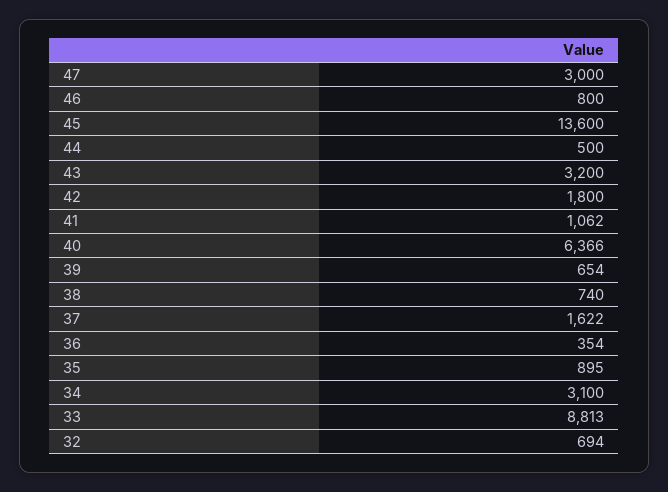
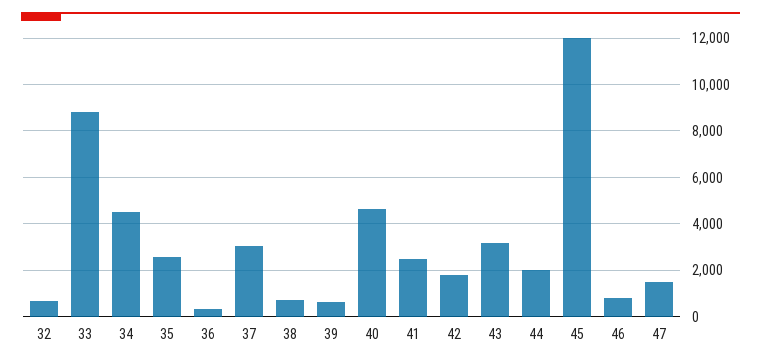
47: 3000 -> 1500
45: 13600 -> 12000
44: 500 -> 2000
41: 1062 -> 2500
40: 6366 -> 4500
37: 1622 -> 3000
35: 895 -> 2500
34: 3100 -> 4500

